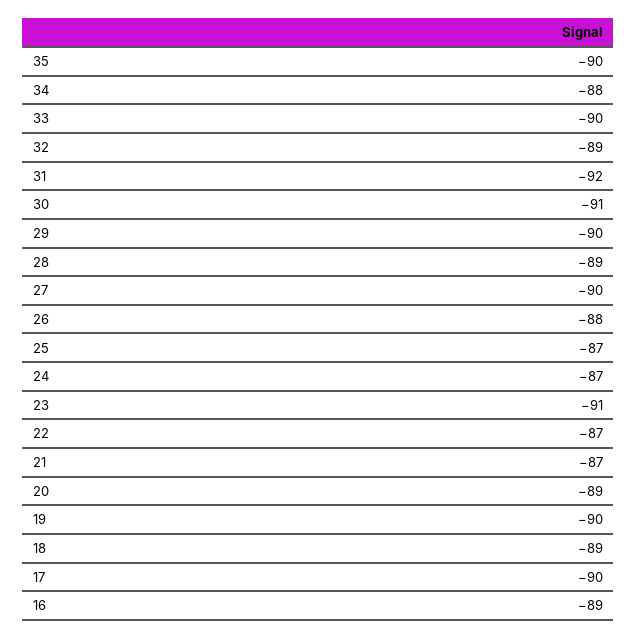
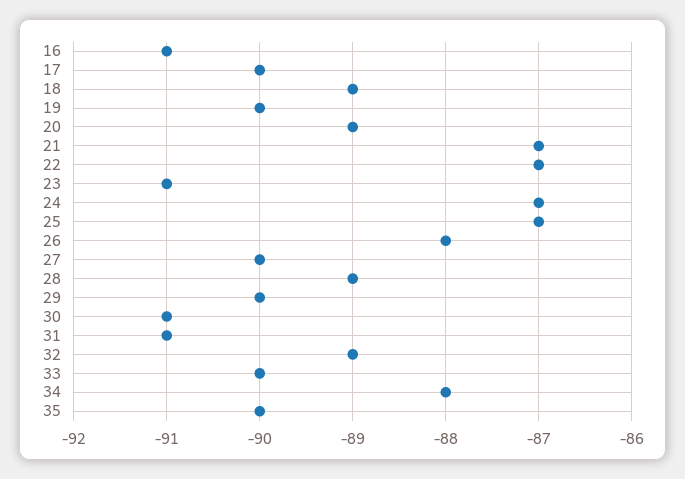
31: -92 -> -91
16: -89 -> -91

